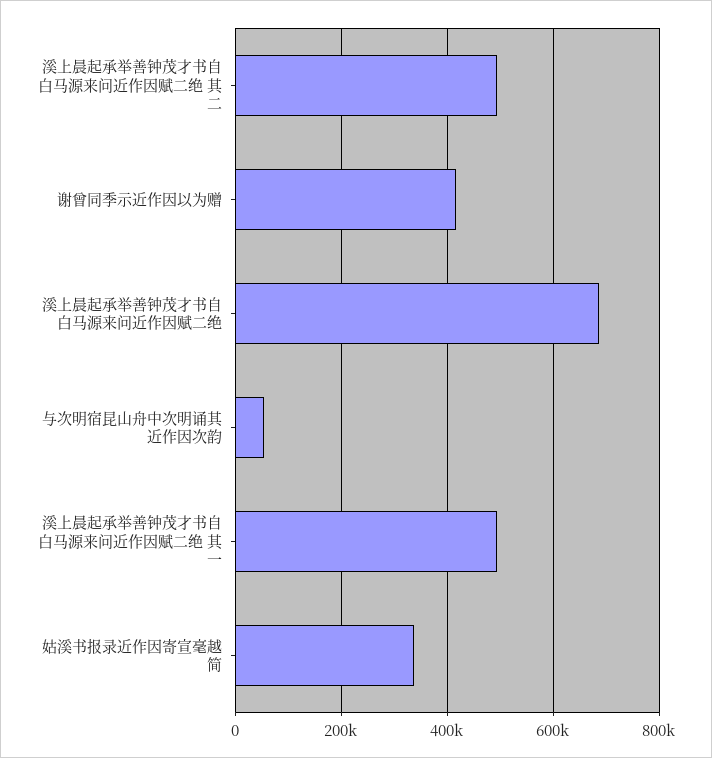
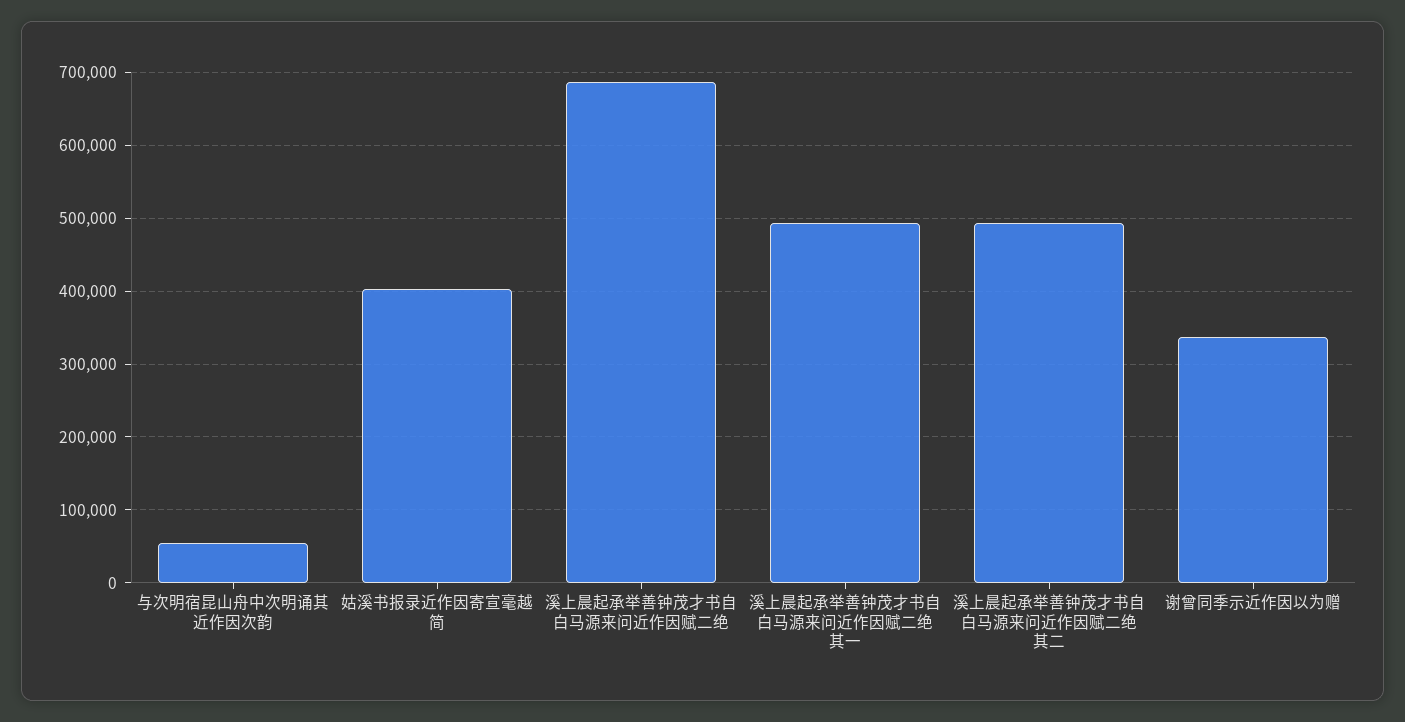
谢曾同季示近作因以为赠: 420000 -> 340000
姑溪书报录近作因寄宣毫越简: 340000 -> 400000

